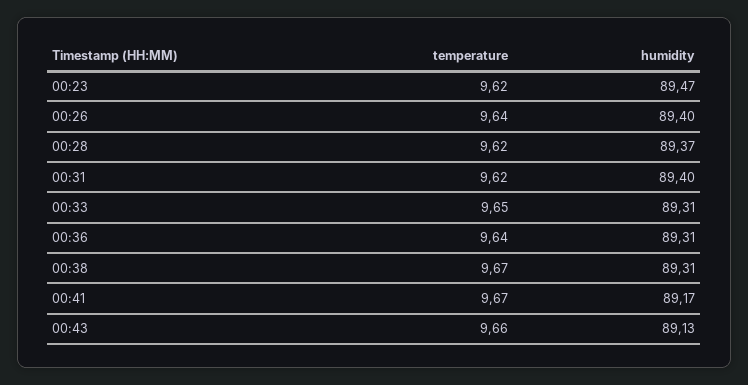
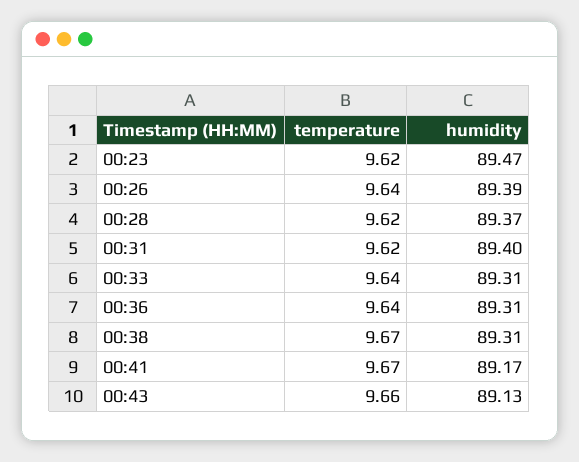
humidity, 00:26: 89.4 -> 89.39
temperature, 00:33: 9.65 -> 9.64

